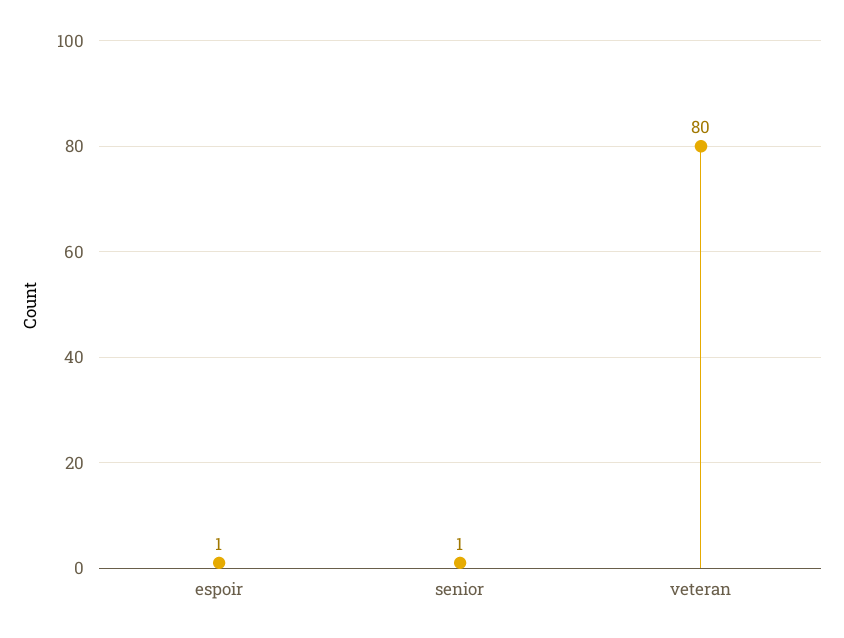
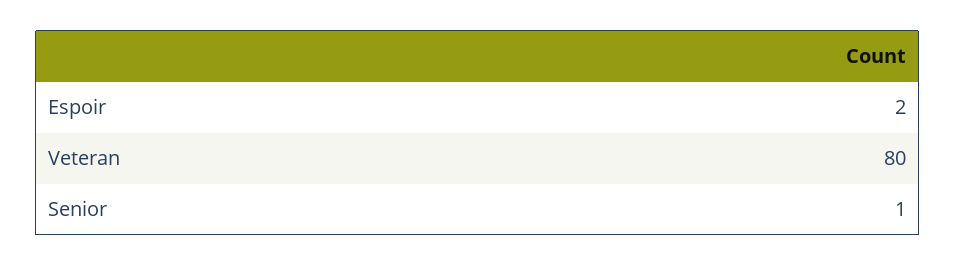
espoir: 1 -> 2

